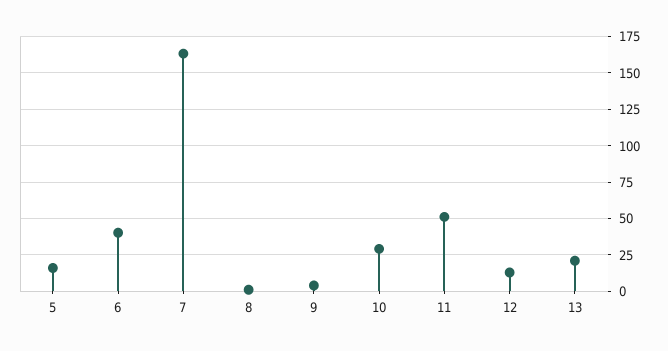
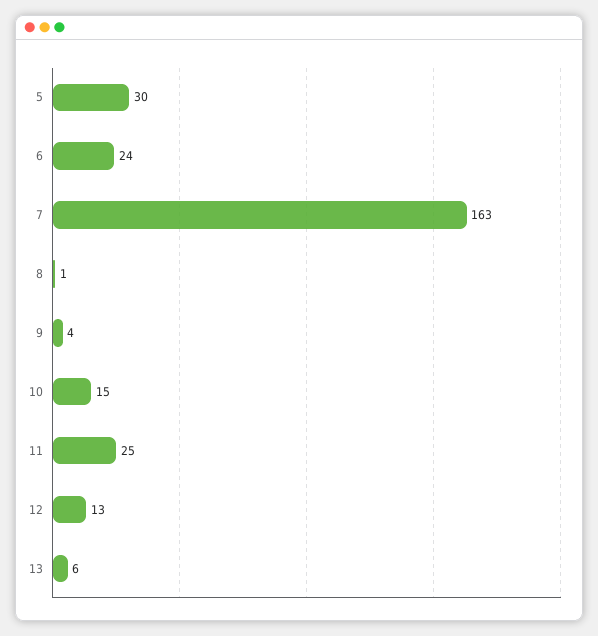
5: 15 -> 30
6: 40 -> 24
10: 30 -> 15
11: 50 -> 25
13: 20 -> 6

